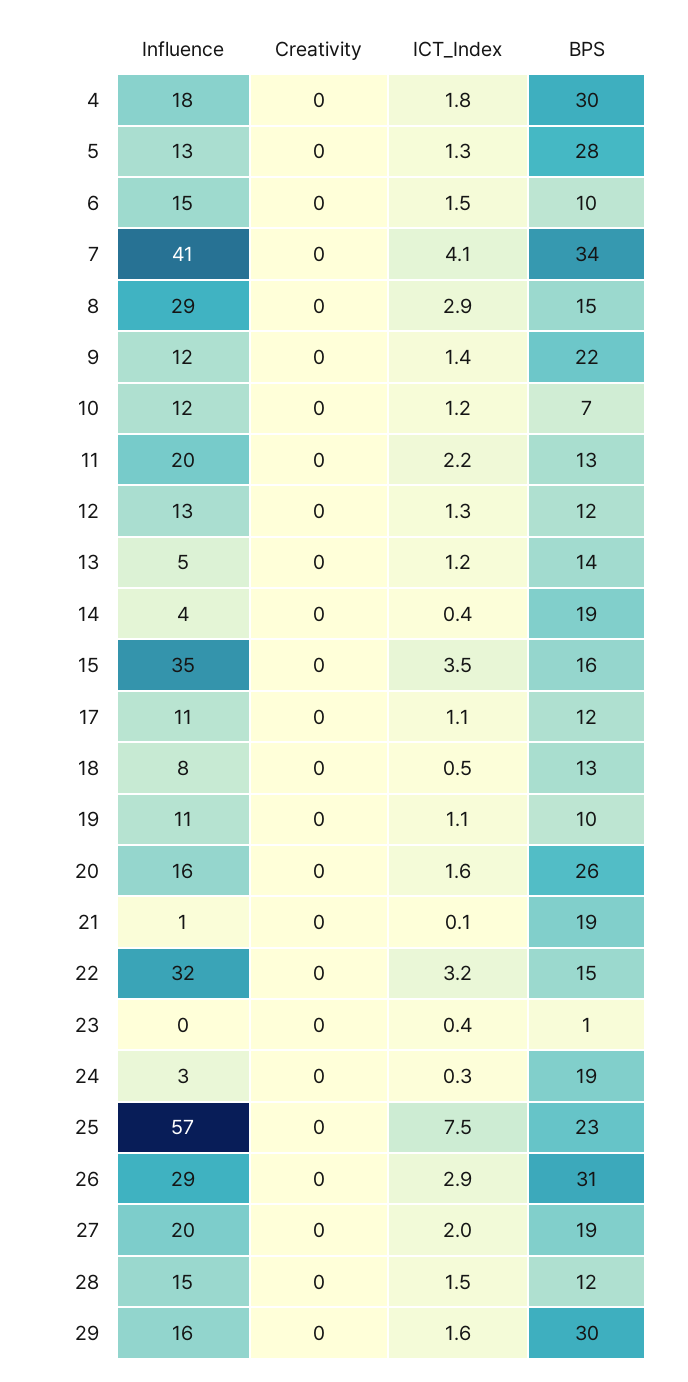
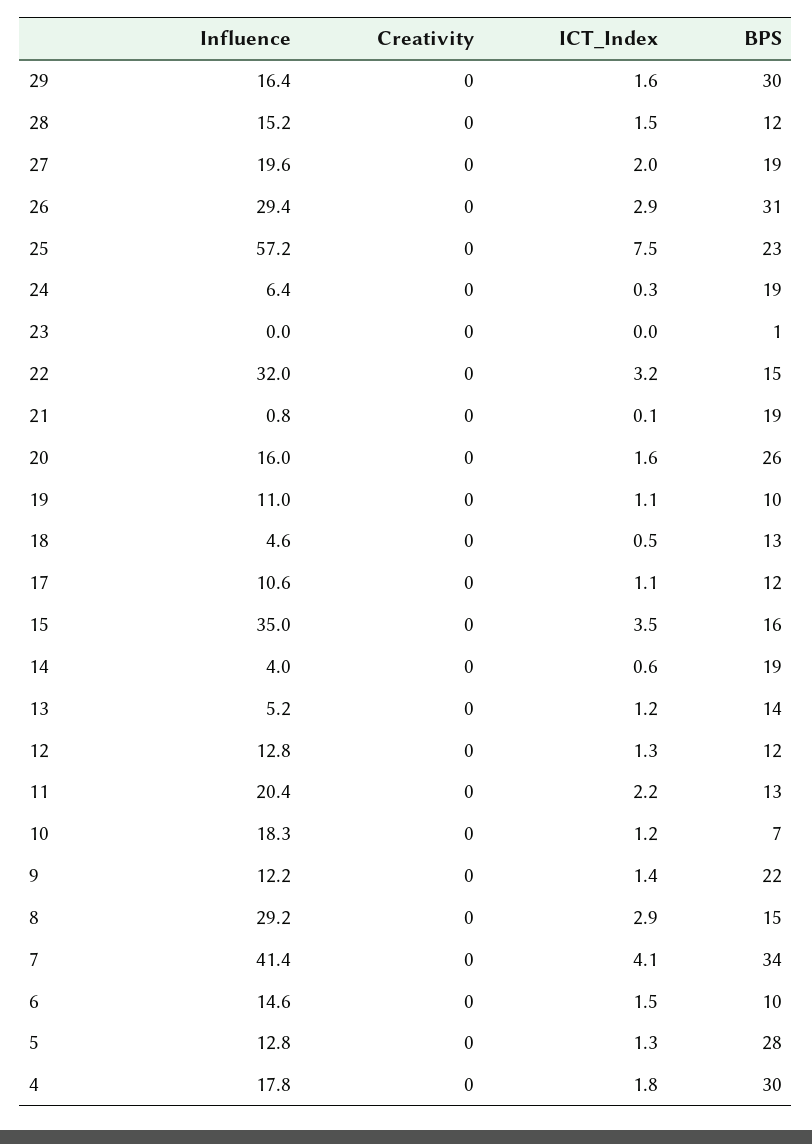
Influence, 10: 12 -> 18.3
ICT_Index, 14: 0.4 -> 0.6
Influence, 18: 8 -> 4.6
ICT_Index, 23: 0.4 -> 0
Influence, 24: 3 -> 6.4

